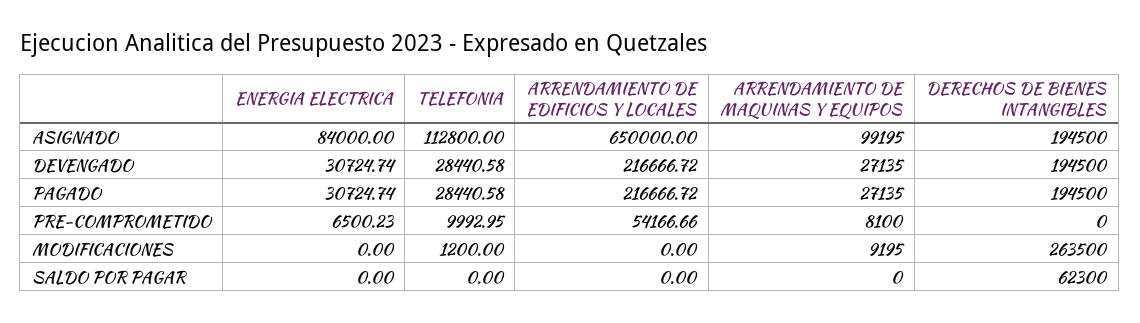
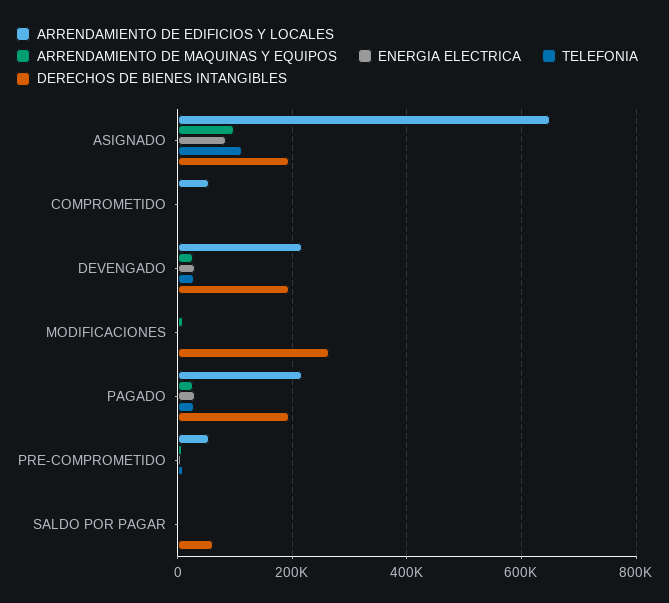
ARRENDAMIENTO DE EDIFICIOS Y LOCALES, COMPROMETIDO: none -> 60000
ARRENDAMIENTO DE MAQUINAS Y EQUIPOS, COMPROMETIDO: none -> 0
ENERGIA ELECTRICA, COMPROMETIDO: none -> 0
TELEFONIA, COMPROMETIDO: none -> 0
DERECHOS DE BIENES INTANGIBLES, COMPROMETIDO: none -> 0

